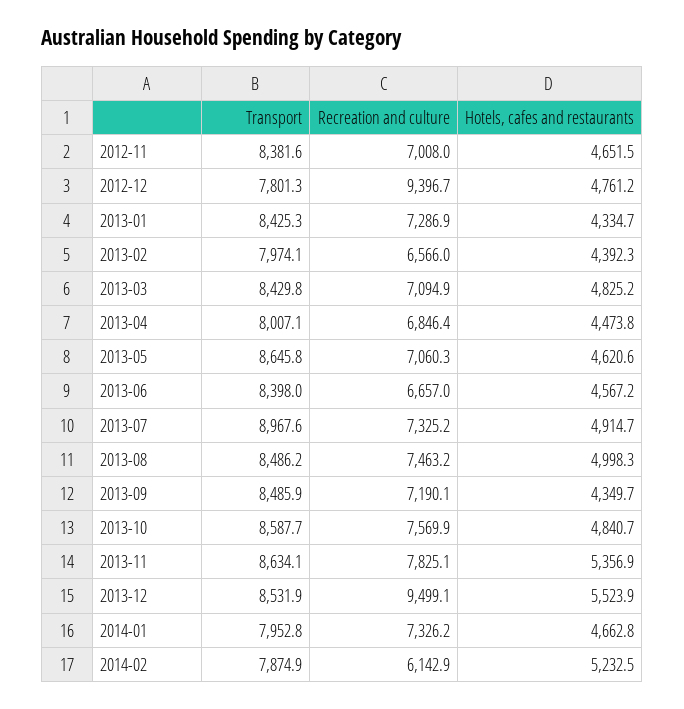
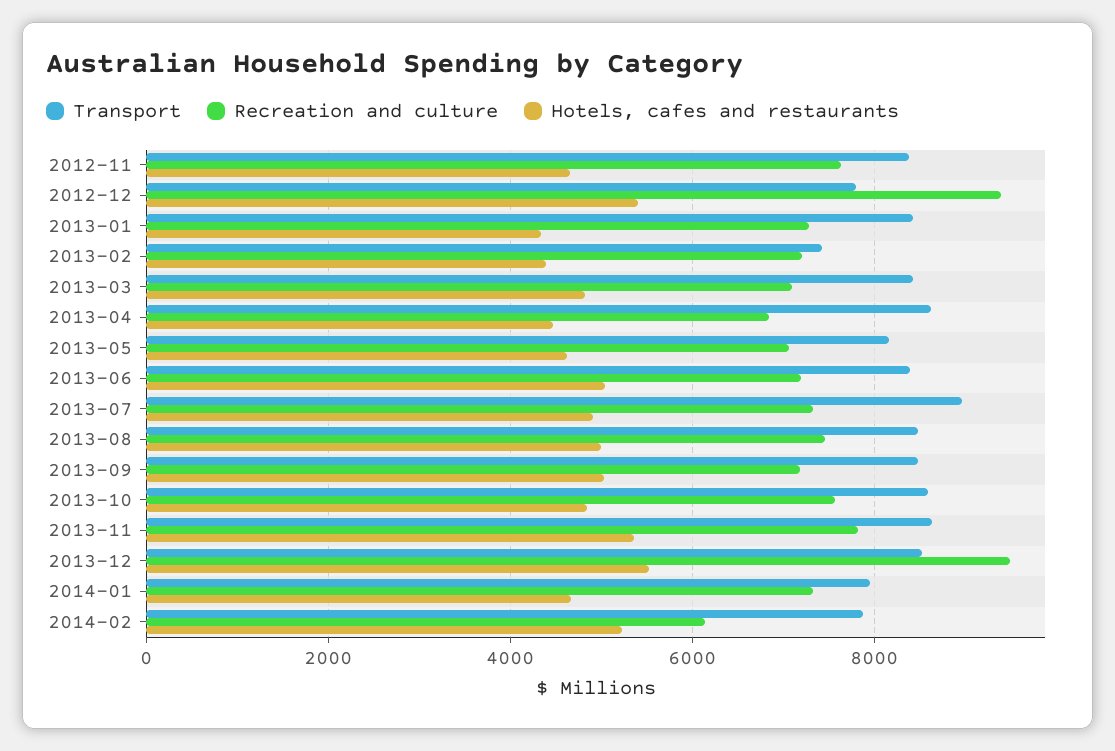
Recreation and culture, 2012-11: 7008 -> 7600
Hotels, cafes and restaurants, 2012-12: 4761.2 -> 5400
Transport, 2013-02: 7974.1 -> 7400
Recreation and culture, 2013-02: 6566 -> 7200
Transport, 2013-04: 8007.1 -> 8600
Transport, 2013-05: 8645.8 -> 8200
Recreation and culture, 2013-06: 6657 -> 7200
Hotels, cafes and restaurants, 2013-06: 4567.2 -> 5000
Hotels, cafes and restaurants, 2013-09: 4349.7 -> 5000

